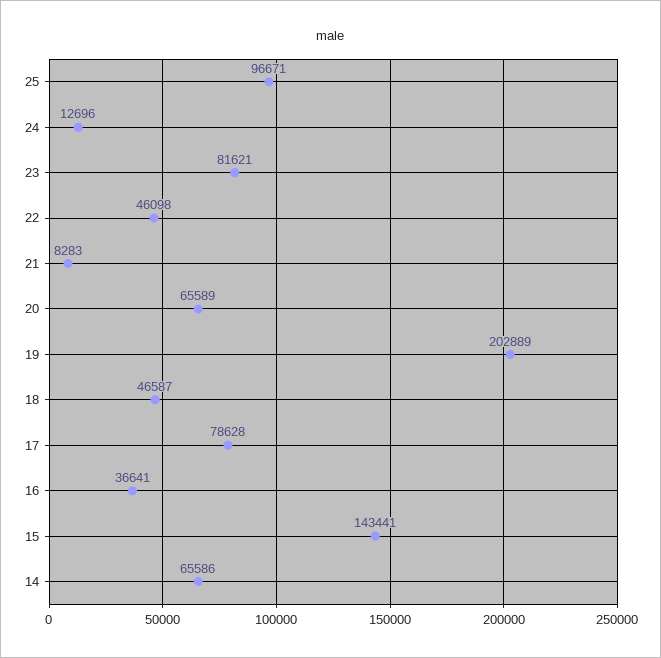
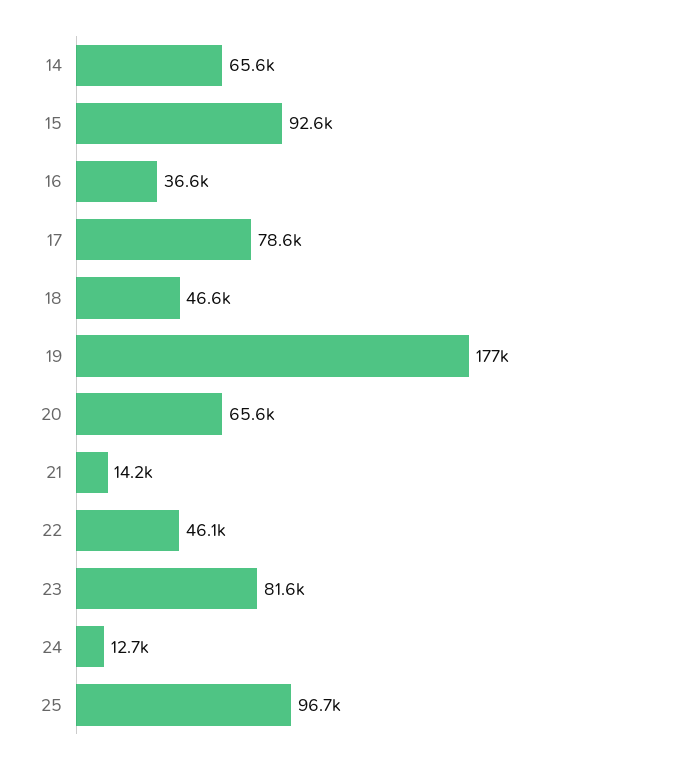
21: 8283 -> 14200
19: 202889 -> 177000
15: 143441 -> 92600

